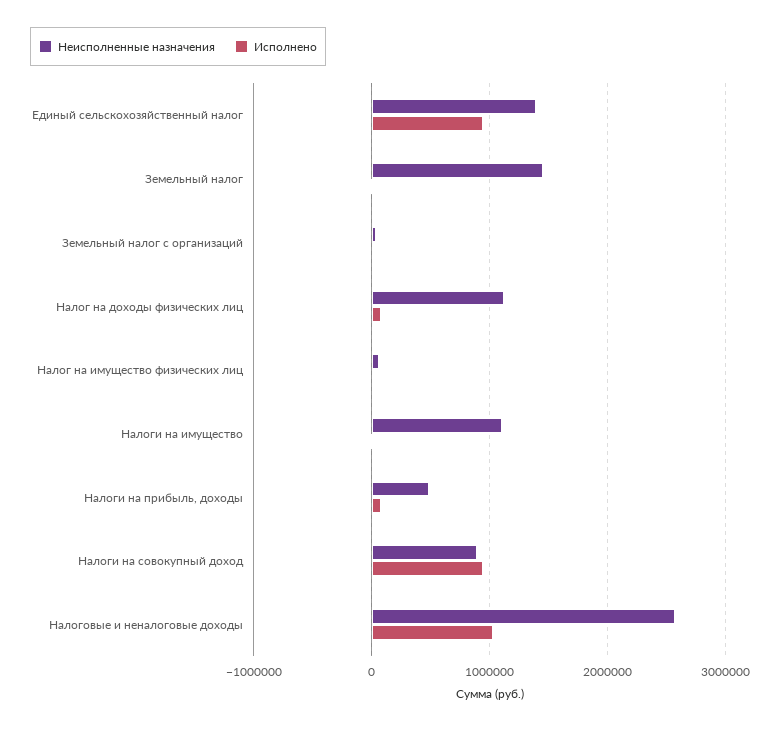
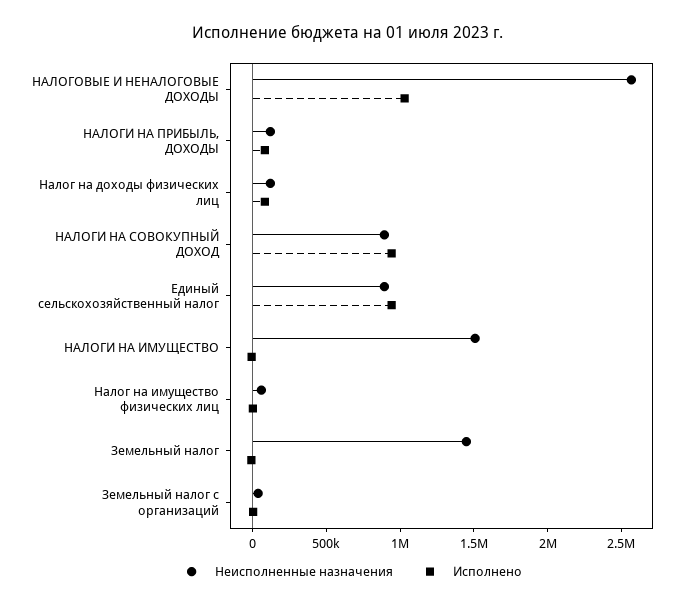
Неисполненные назначения, Единый сельскохозяйственный налог: 1400000 -> 900000
Неисполненные назначения, Налог на доходы физических лиц: 1100000 -> 100000
Неисполненные назначения, Налоги на имущество: 1100000 -> 1500000
Неисполненные назначения, Налоги на прибыль, доходы: 500000 -> 100000

